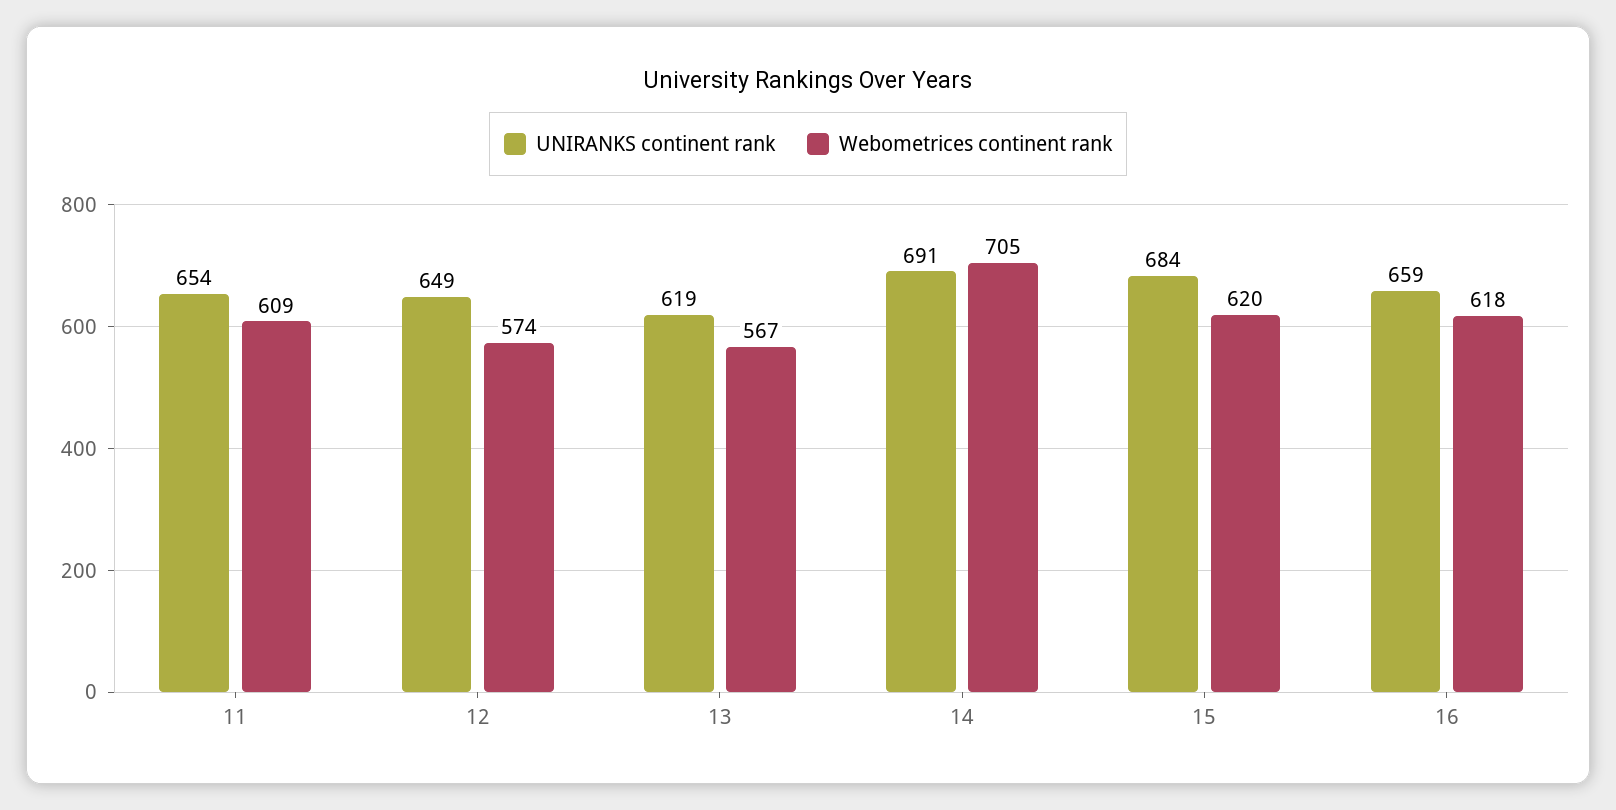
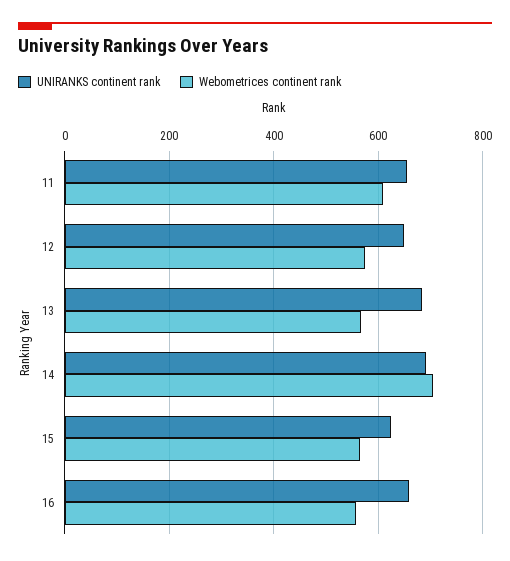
UNIRANKS continent rank, 13: 619 -> 680
UNIRANKS continent rank, 15: 684 -> 620
Webometrices continent rank, 15: 620 -> 560
Webometrices continent rank, 16: 618 -> 560

